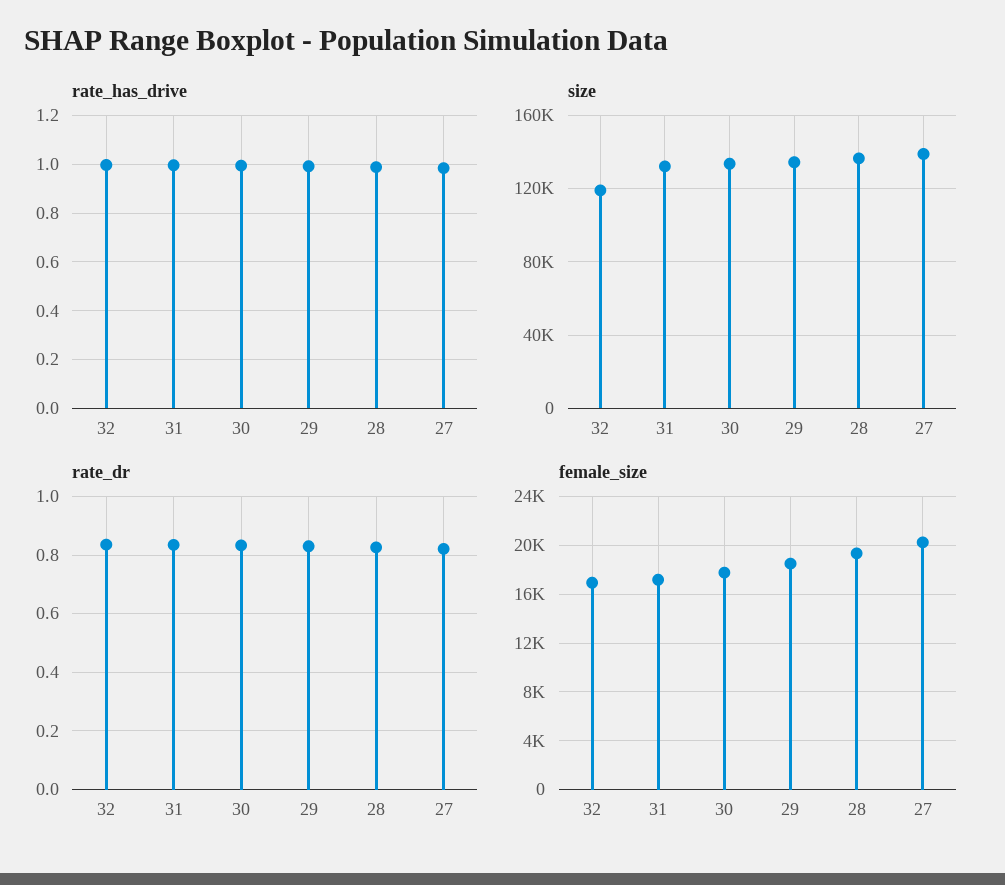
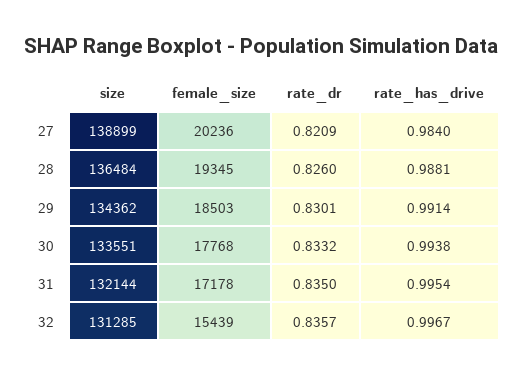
size, 32: 120000 -> 131285
female_size, 32: 17000 -> 15439

